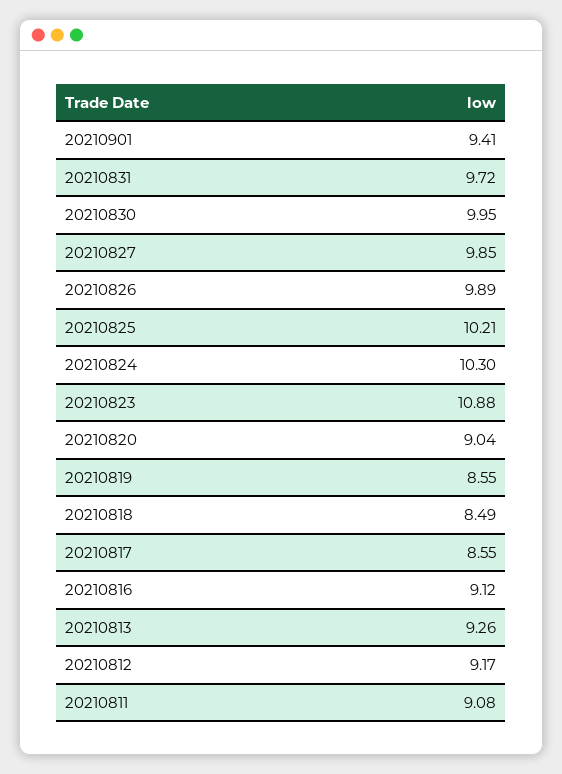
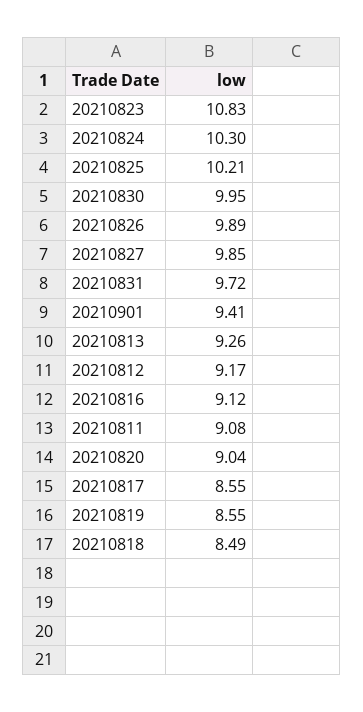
20210823: 10.88 -> 10.83

